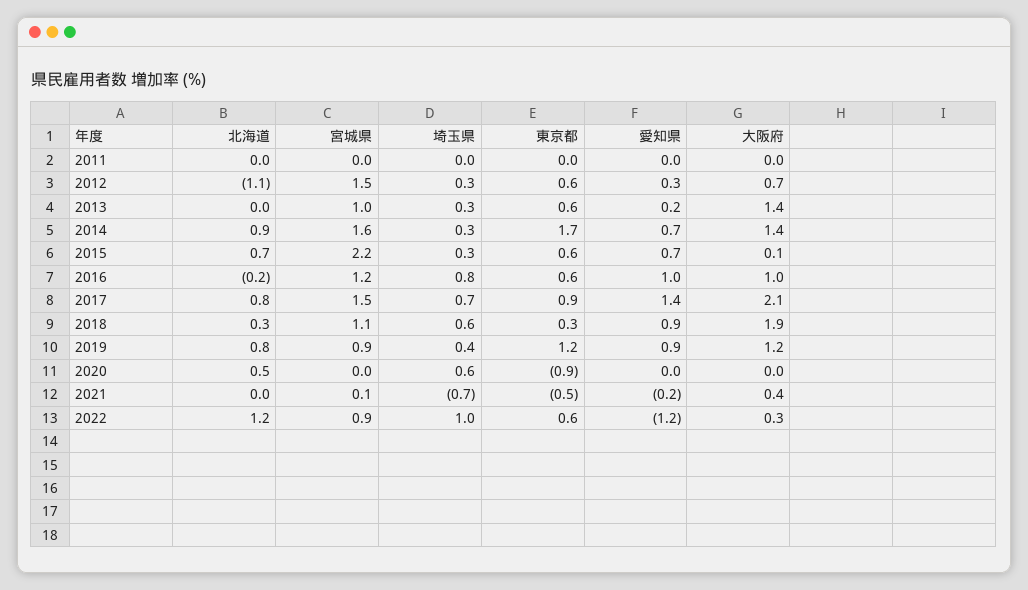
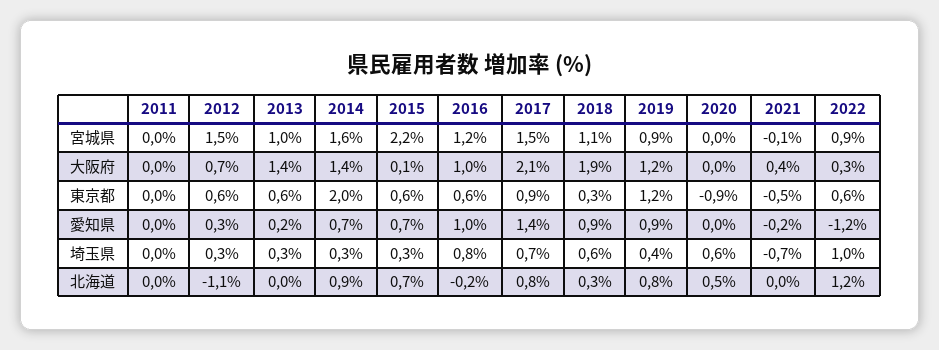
東京都, 2014: 1.7 -> 2
宮城県, 2021: 0.1 -> -0.1

